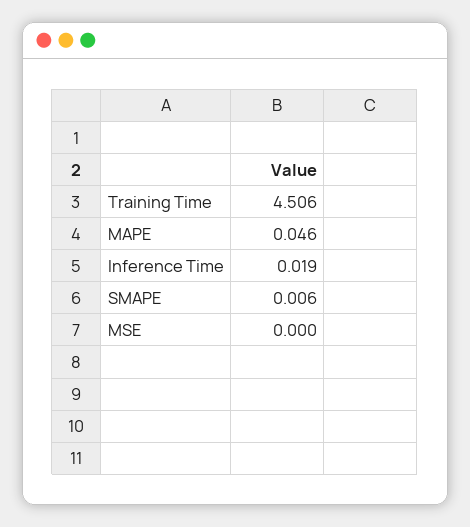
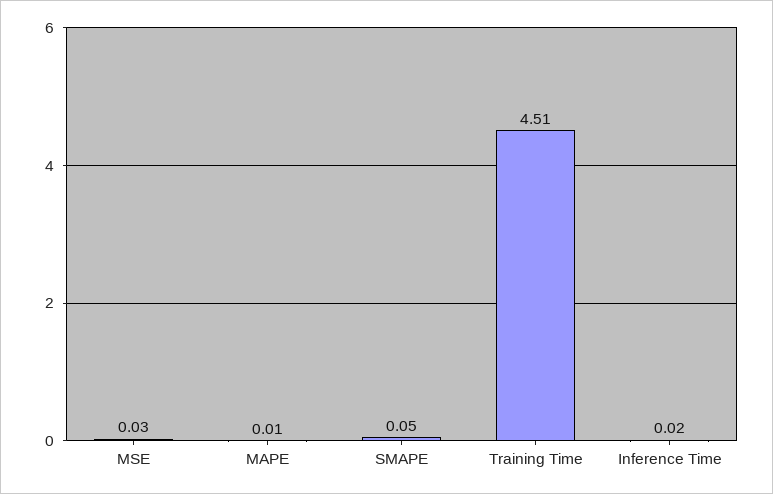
MAPE: 0.046 -> 0.01
SMAPE: 0.006 -> 0.05
MSE: 0 -> 0.03

